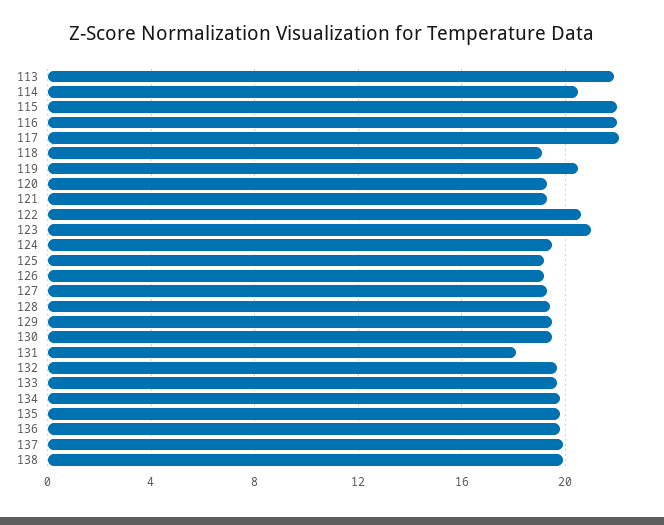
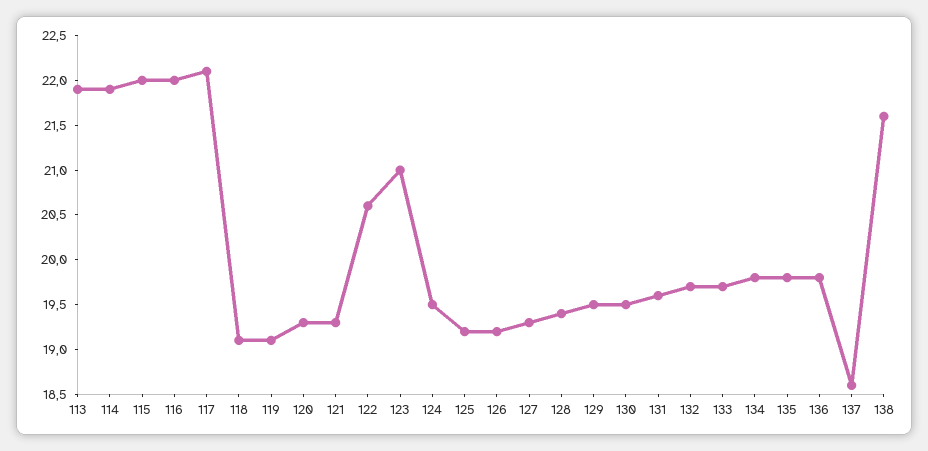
114: 20.5 -> 21.9
119: 20.5 -> 19.1
131: 18 -> 19.6
137: 20 -> 18.6
138: 20 -> 21.6

